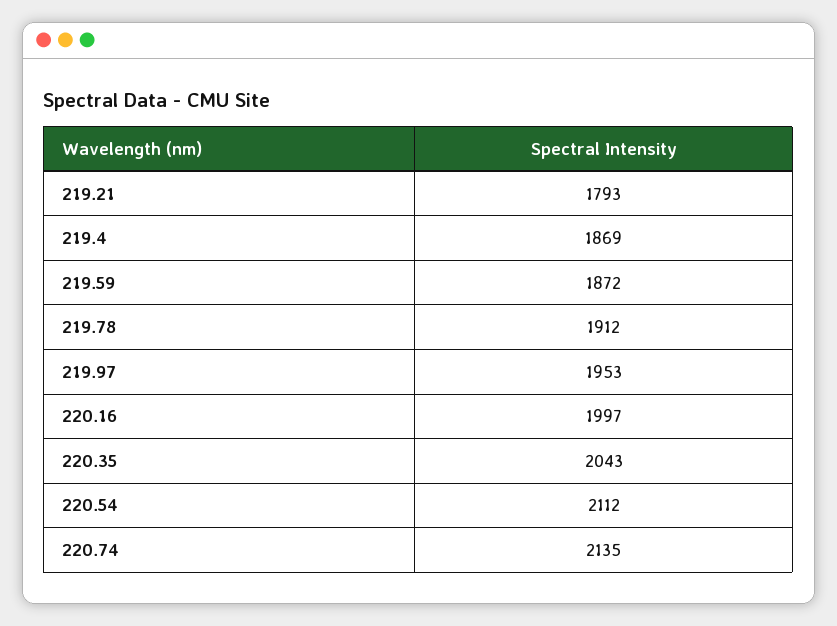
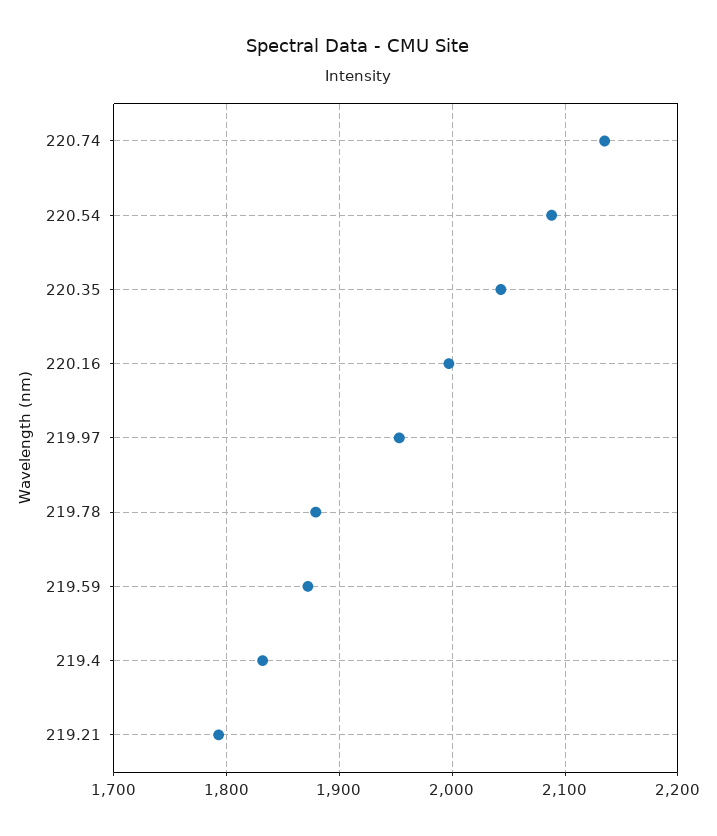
219.4: 1869 -> 1830
219.78: 1912 -> 1880
220.54: 2112 -> 2090

